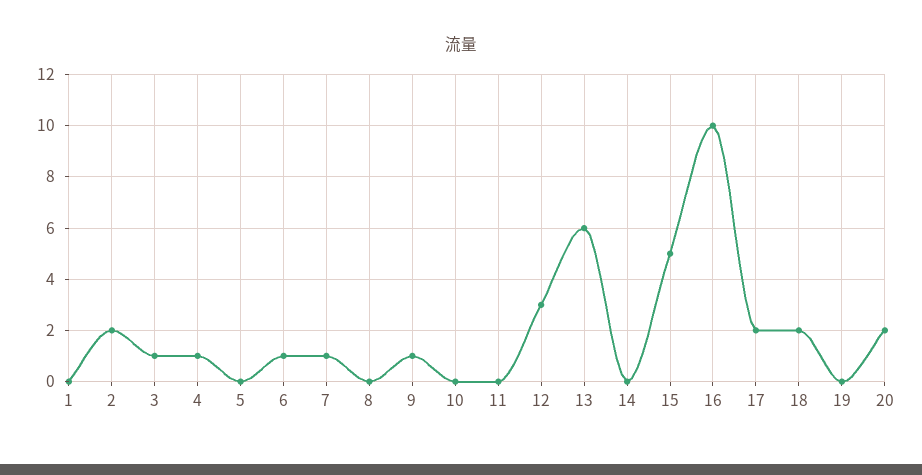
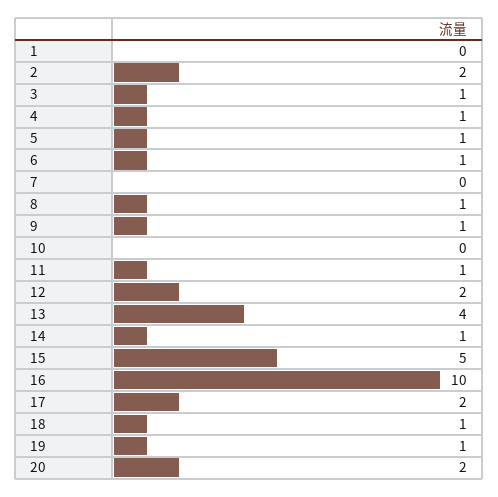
5: 0 -> 1
7: 1 -> 0
8: 0 -> 1
11: 0 -> 1
12: 3 -> 2
13: 6 -> 4
14: 0 -> 1
18: 2 -> 1
19: 0 -> 1

